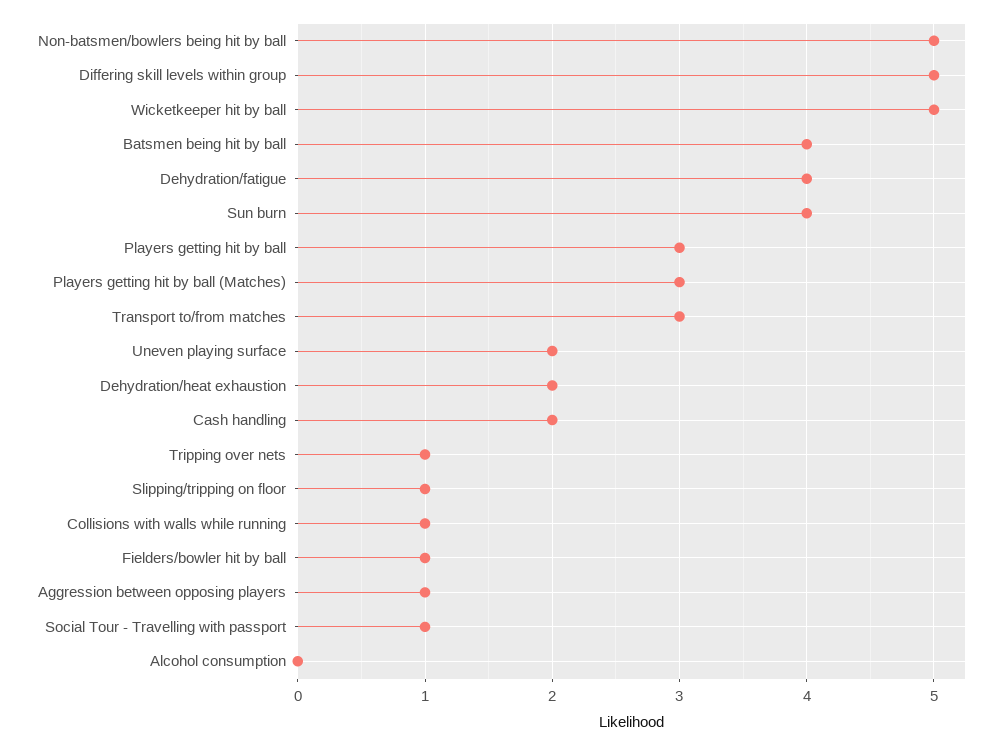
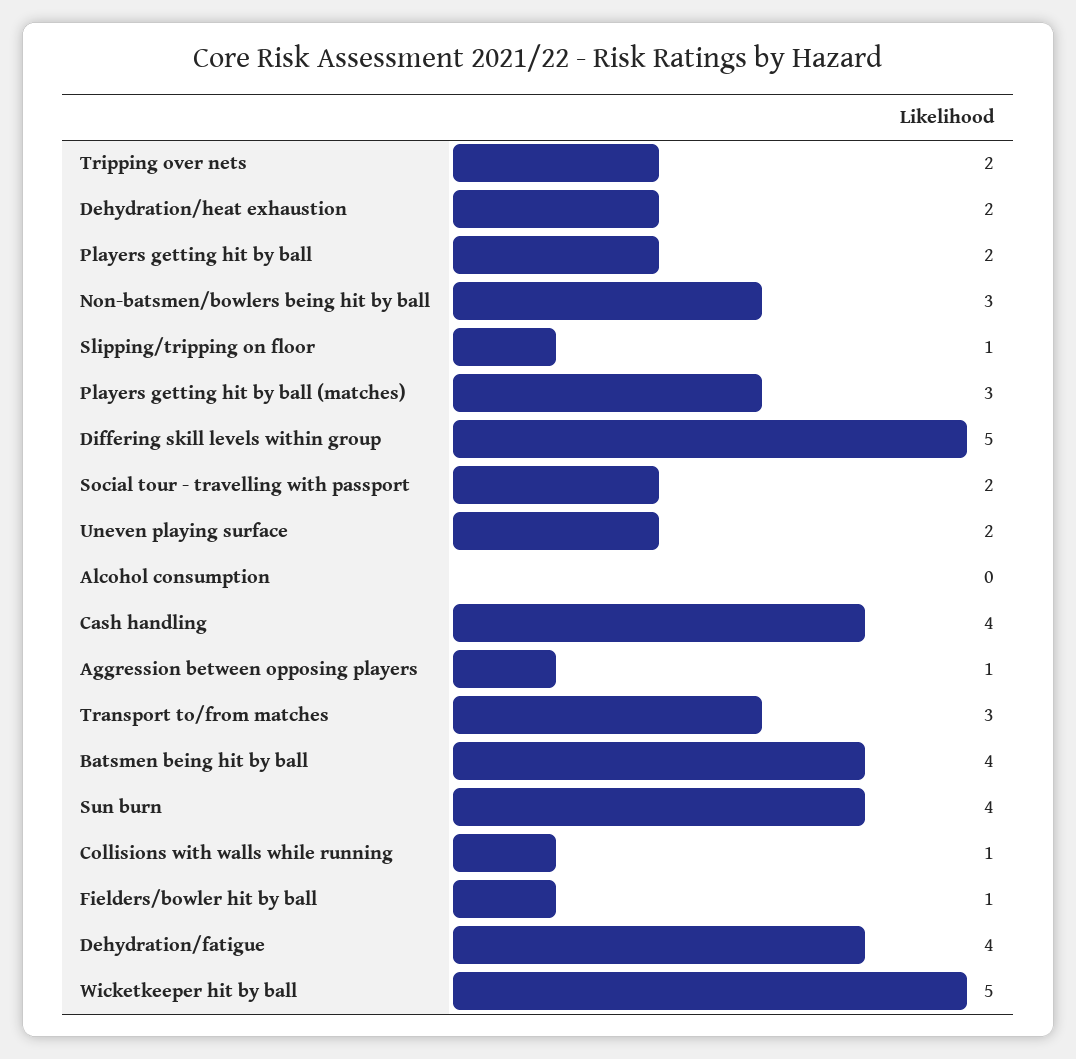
Non-batsmen/bowlers being hit by ball: 5 -> 3
Players getting hit by ball: 3 -> 2
Cash handling: 2 -> 4
Tripping over nets: 1 -> 2
Social Tour - Travelling with passport: 1 -> 2

